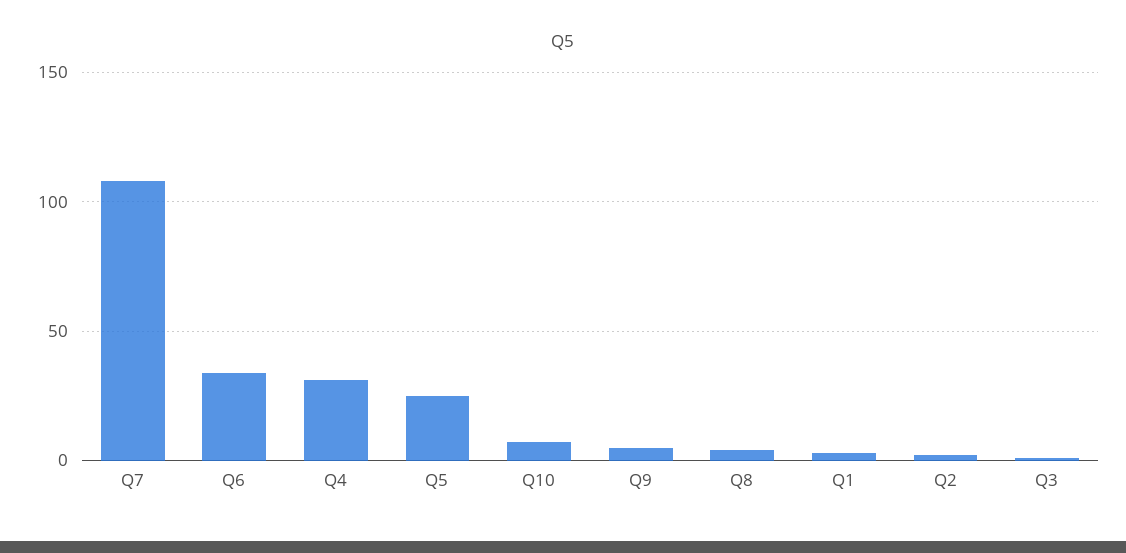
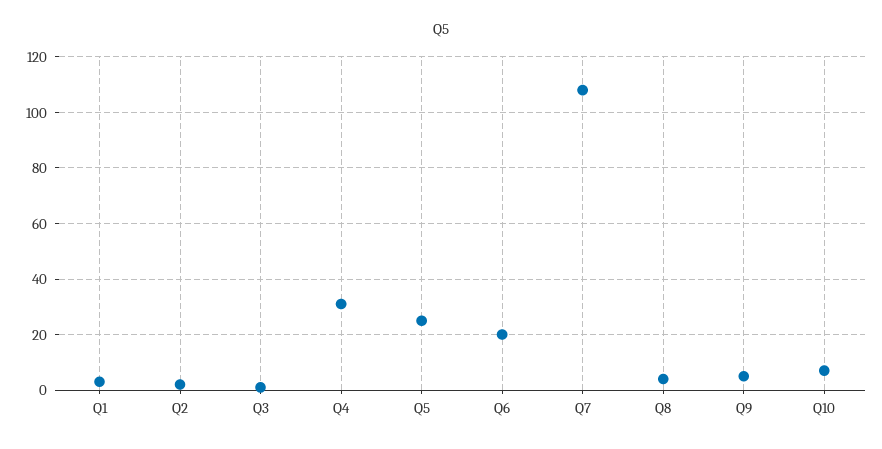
Q6: 35 -> 20

